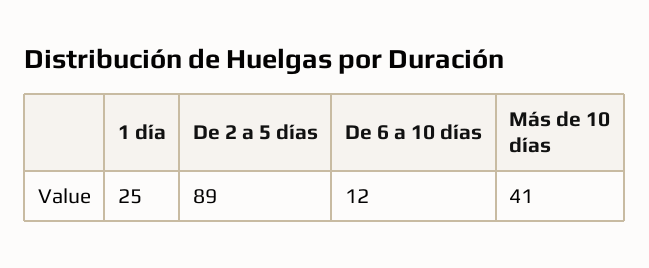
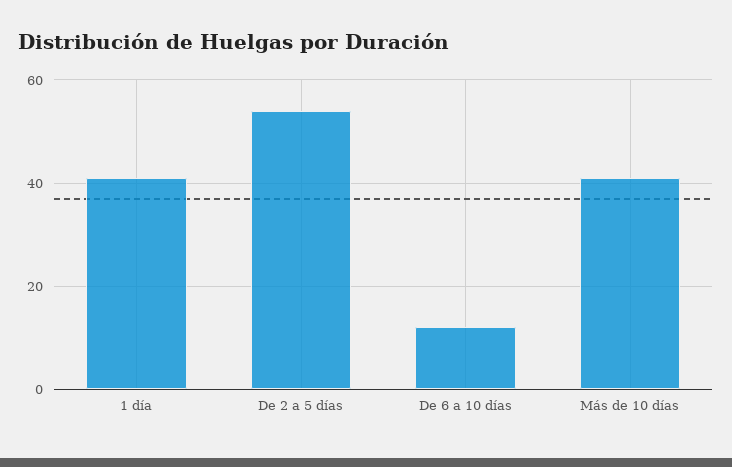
1 día: 25 -> 40
De 2 a 5 días: 89 -> 55

